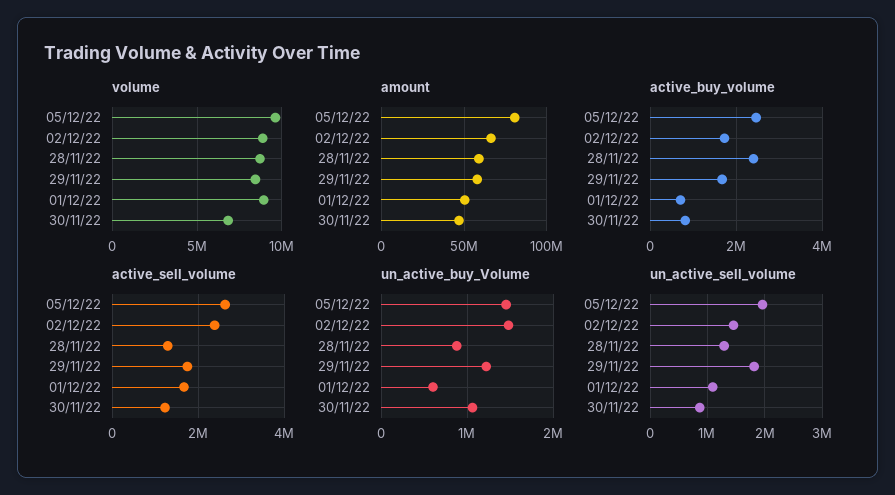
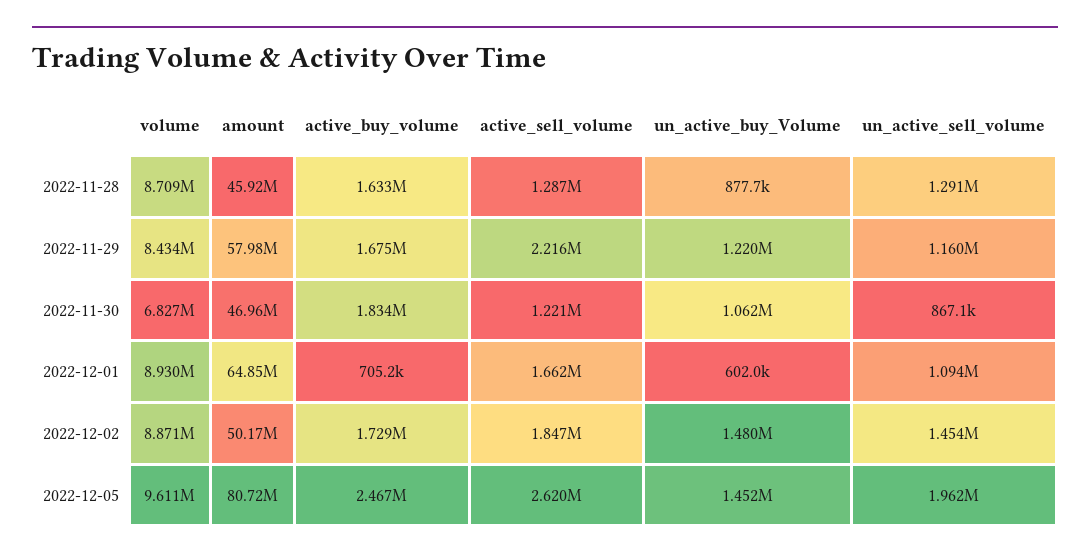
amount, 02/12/22: 65000000 -> 50170000
amount, 28/11/22: 60000000 -> 45920000
amount, 01/12/22: 50000000 -> 64850000
active_buy_volume, 28/11/22: 2400000 -> 1633000
active_buy_volume, 30/11/22: 800000 -> 1834000
active_sell_volume, 02/12/22: 2400000 -> 1847000
active_sell_volume, 29/11/22: 1800000 -> 2216000
un_active_sell_volume, 29/11/22: 1800000 -> 1160000

